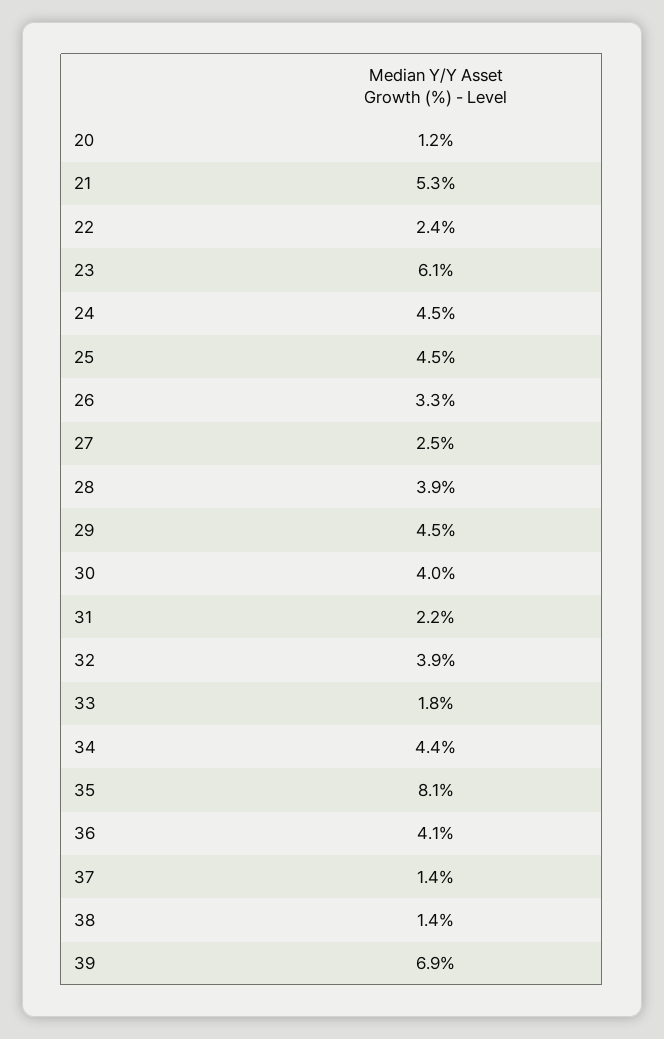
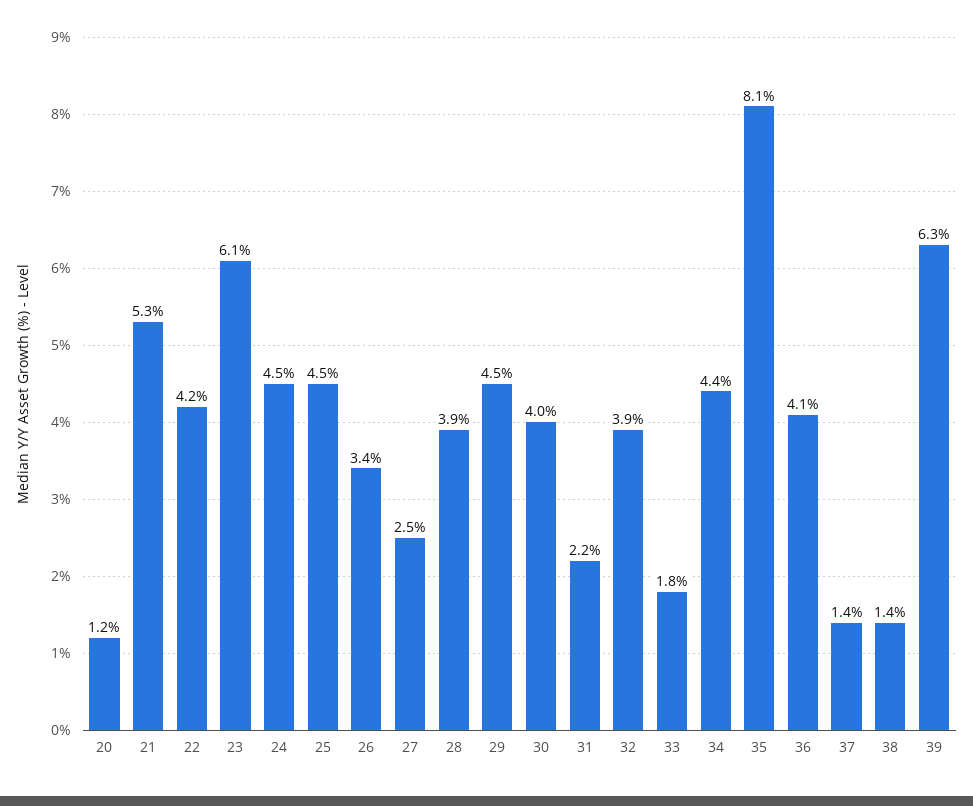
22: 2.4 -> 4.2
26: 3.3 -> 3.4
39: 6.9 -> 6.3

